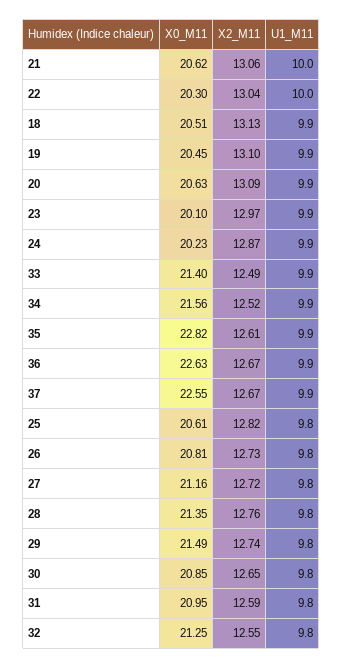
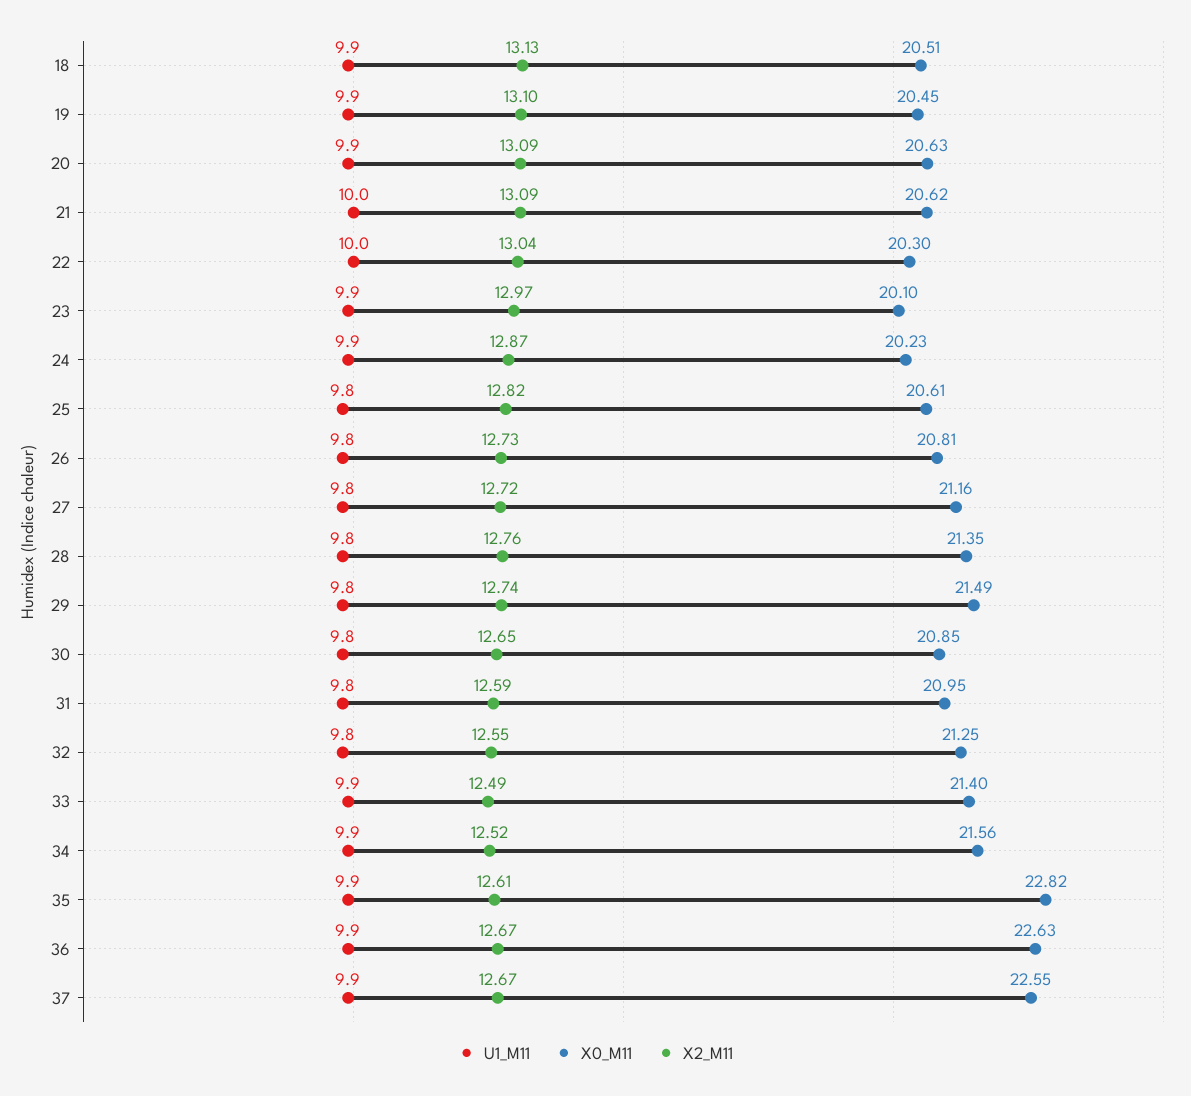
X2_M11, 21: 13.06 -> 13.09

